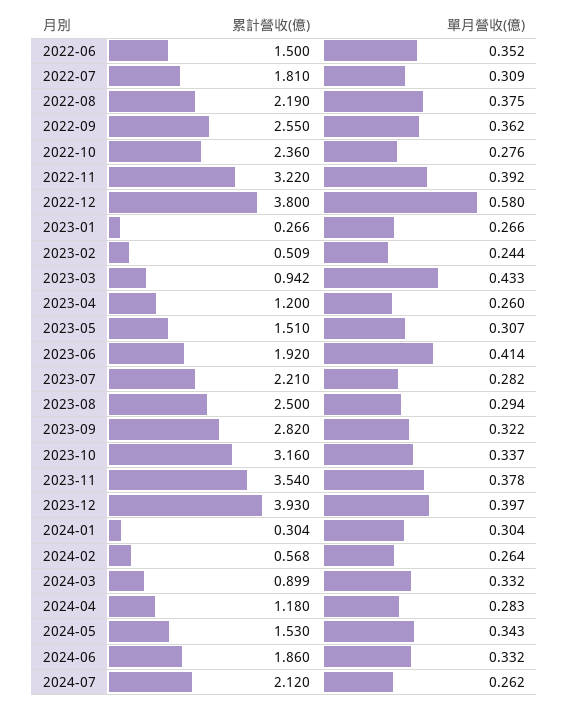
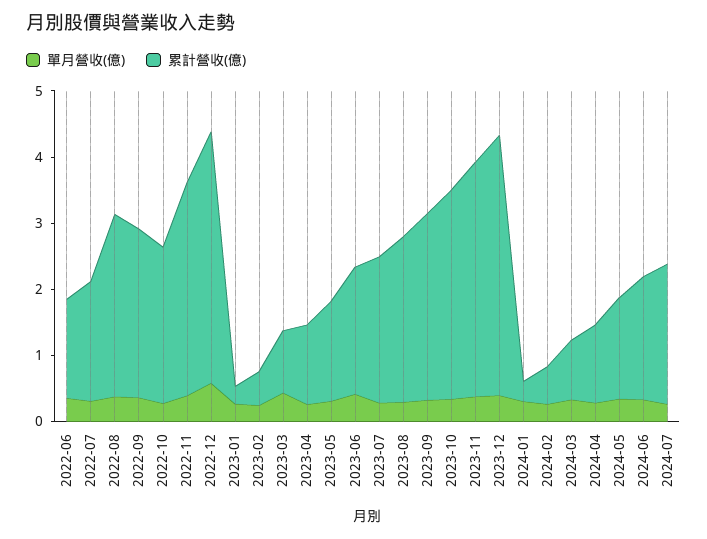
累計營收(億), 2022-08: 2.19 -> 2.8

